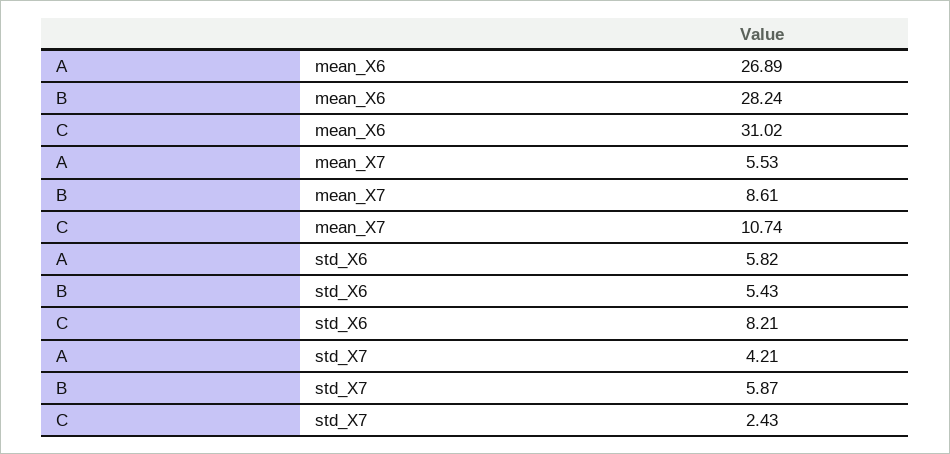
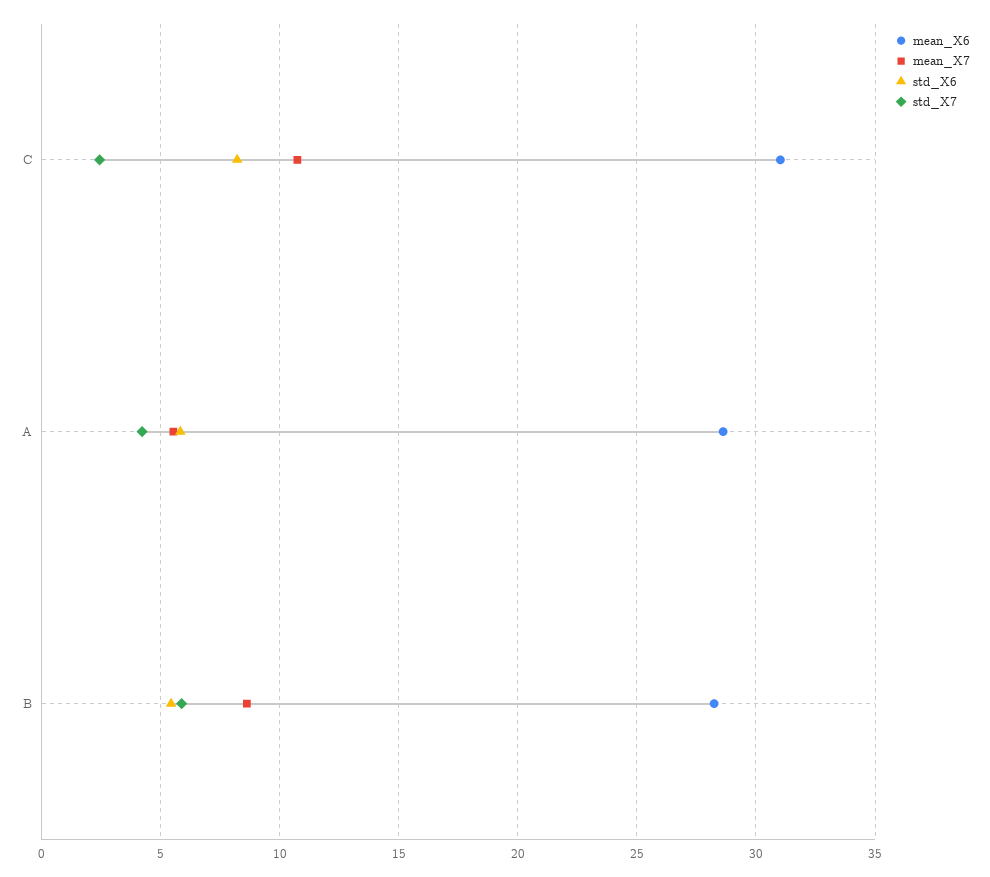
mean_X6, A: 26.89 -> 28.5

